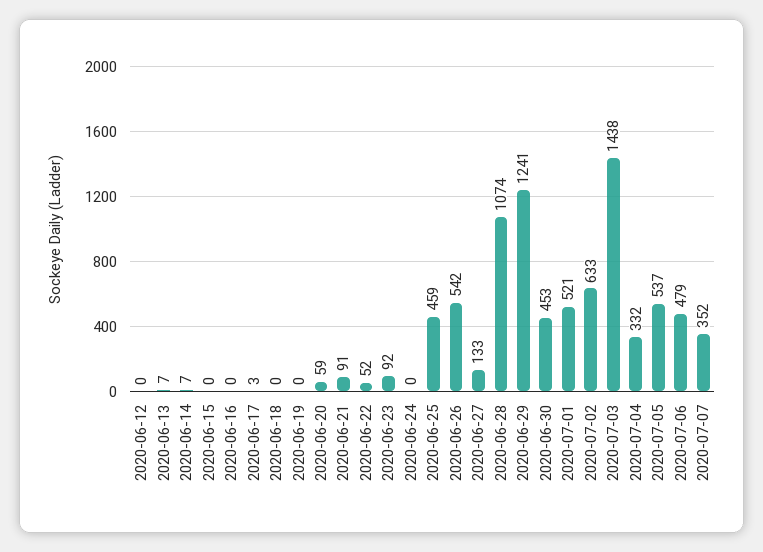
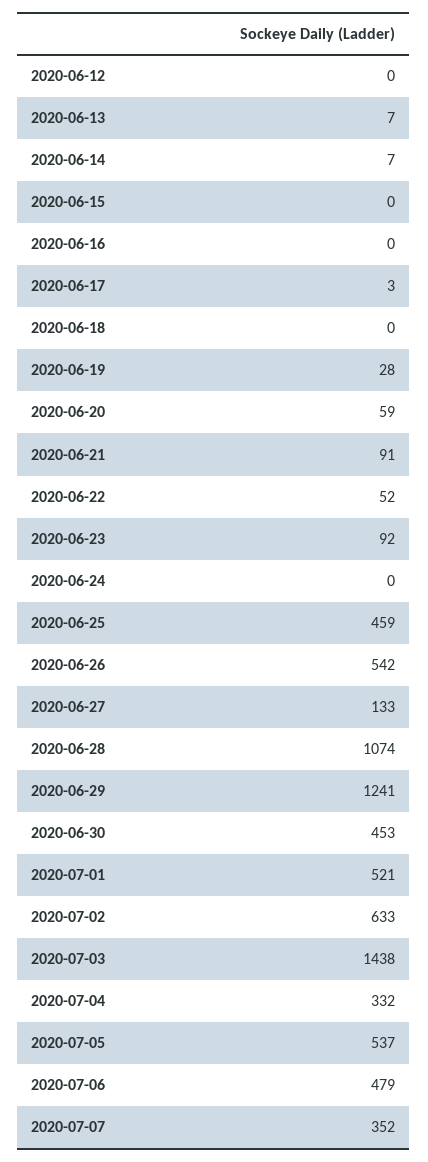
2020-06-19: 0 -> 28

